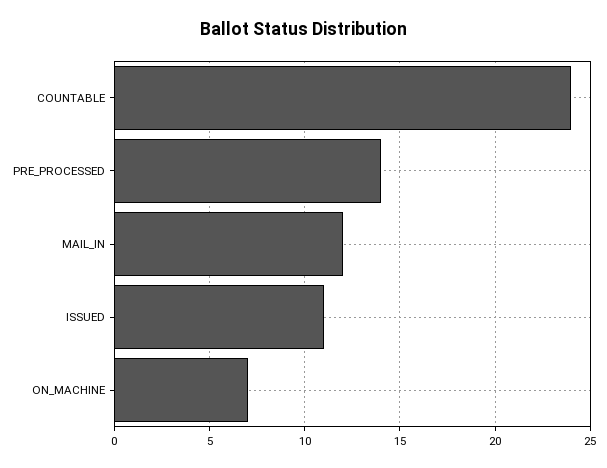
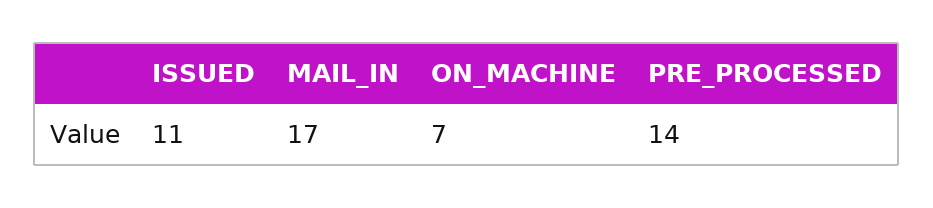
COUNTABLE: 24 -> none
MAIL_IN: 12 -> 17

